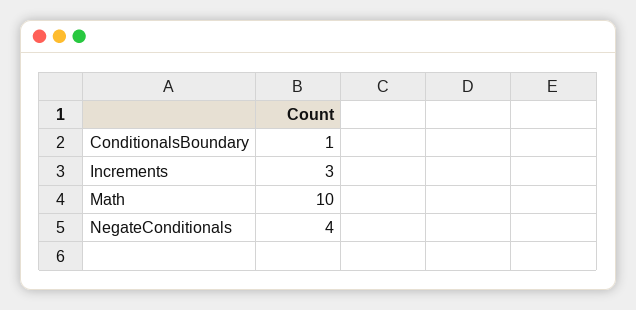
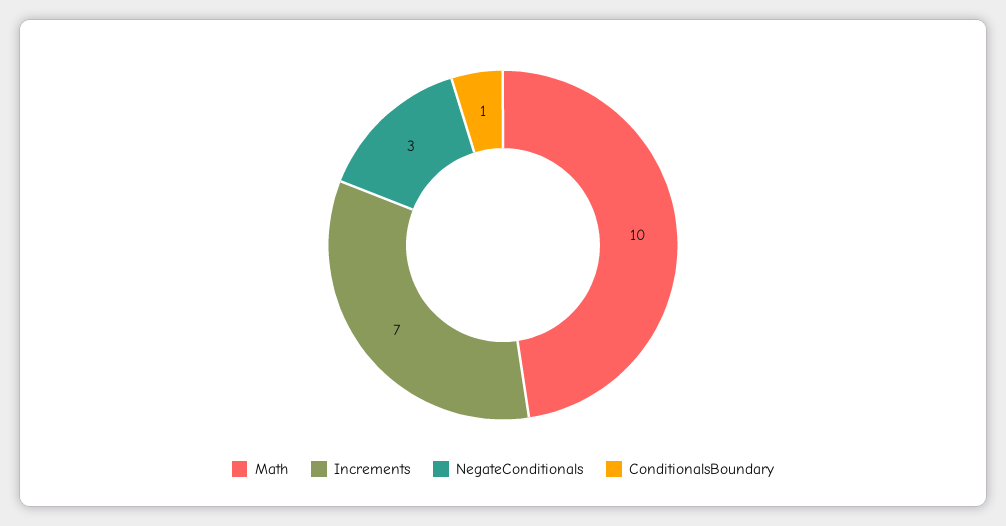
Increments: 3 -> 7
NegateConditionals: 4 -> 3

